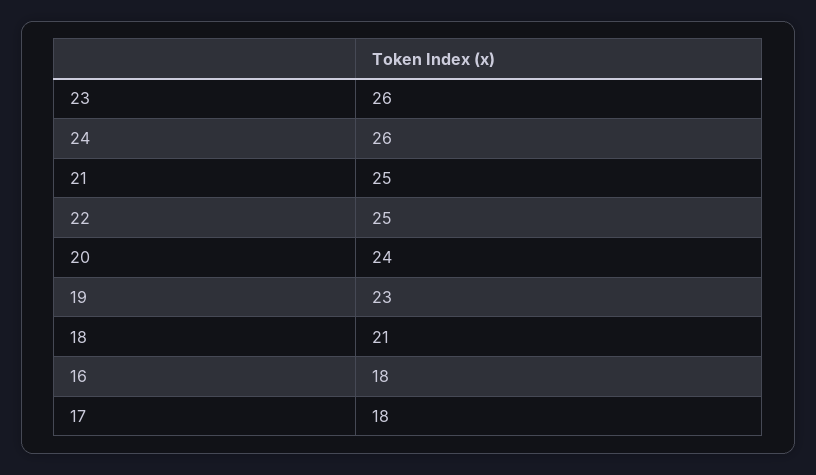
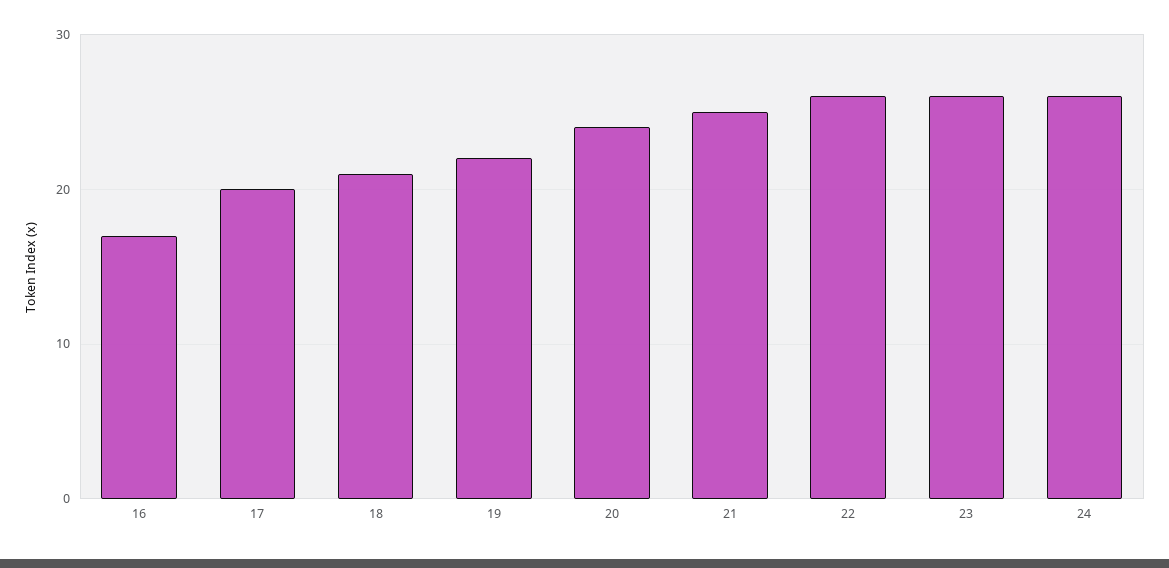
22: 25 -> 26
19: 23 -> 22
16: 18 -> 17
17: 18 -> 20

